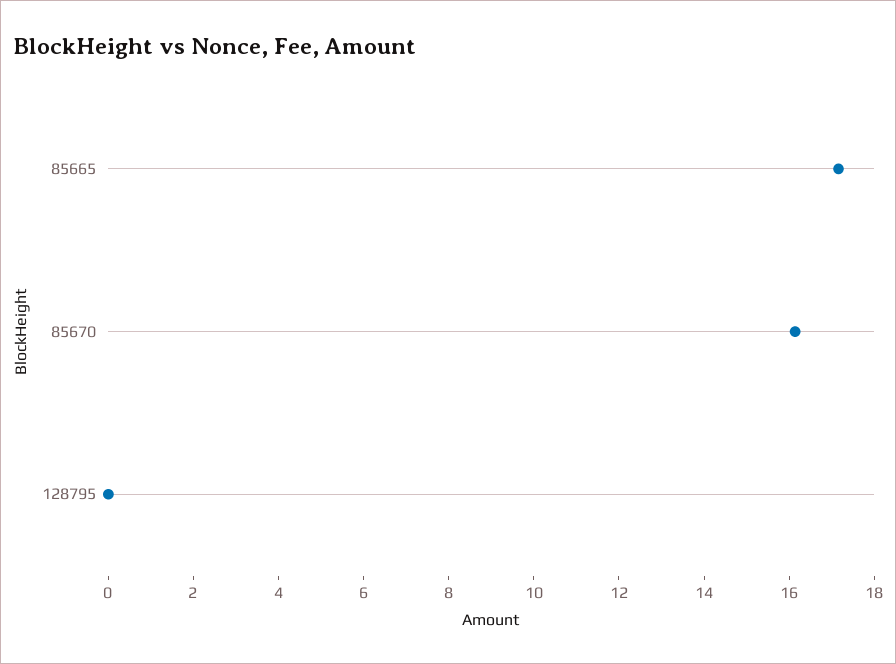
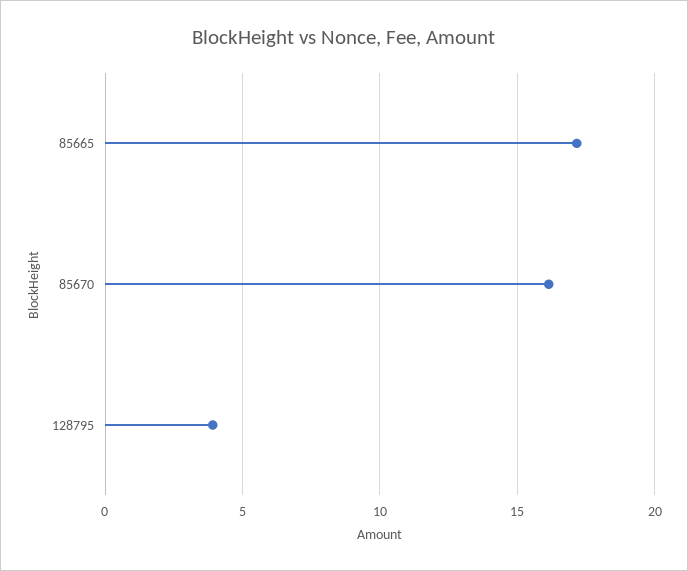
128795: 0 -> 4

